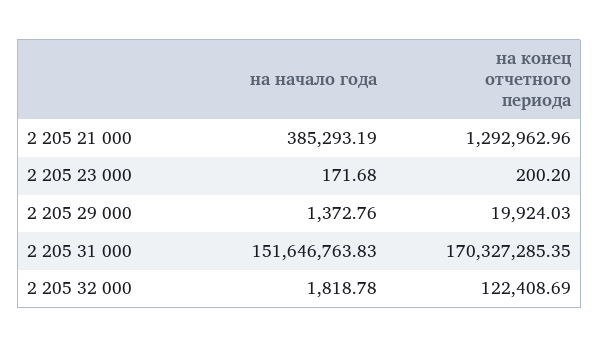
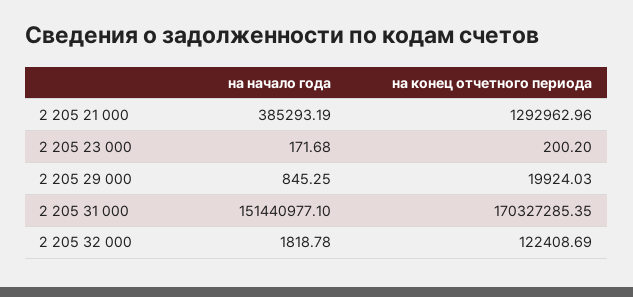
на начало года, 2 205 29 000: 1372.76 -> 845.25
на начало года, 2 205 31 000: 151646763.83 -> 151440977.1

